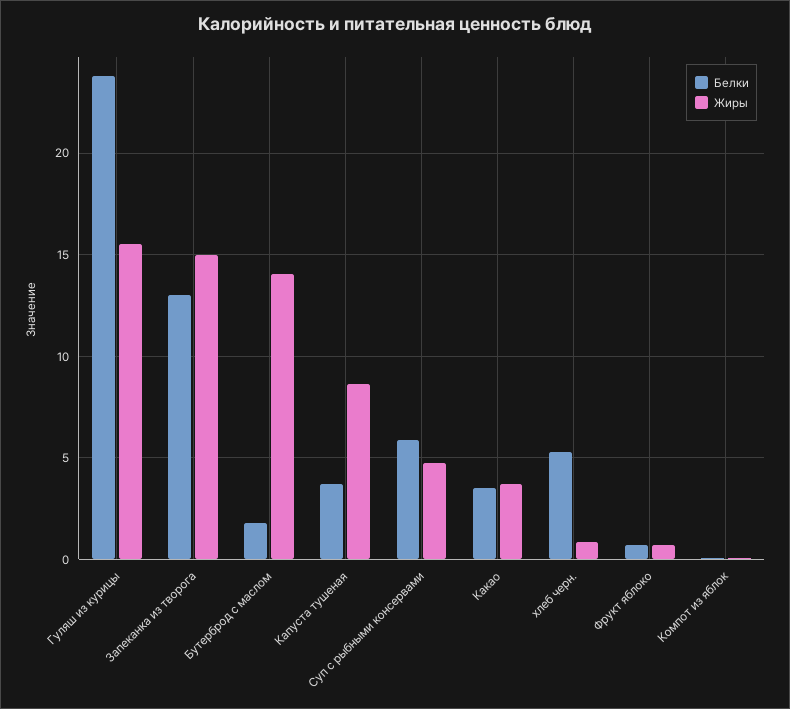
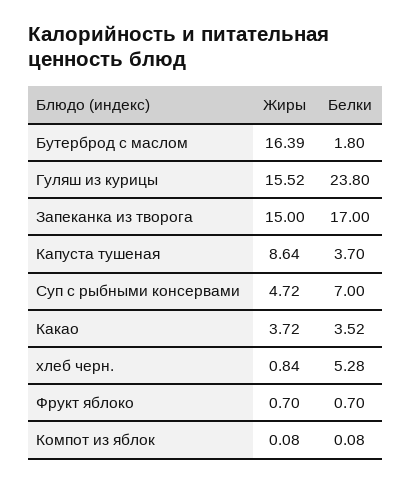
Белки, Запеканка из творога: 13 -> 17
Жиры, Бутерброд с маслом: 14 -> 16.39
Белки, Суп с рыбными консервами: 6 -> 7

